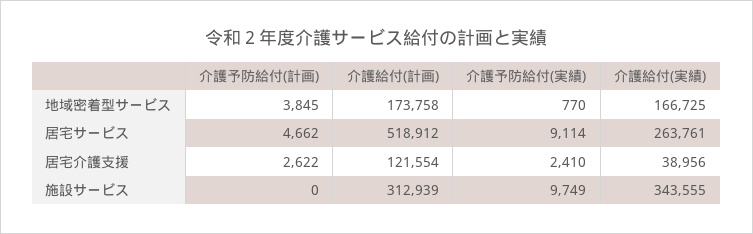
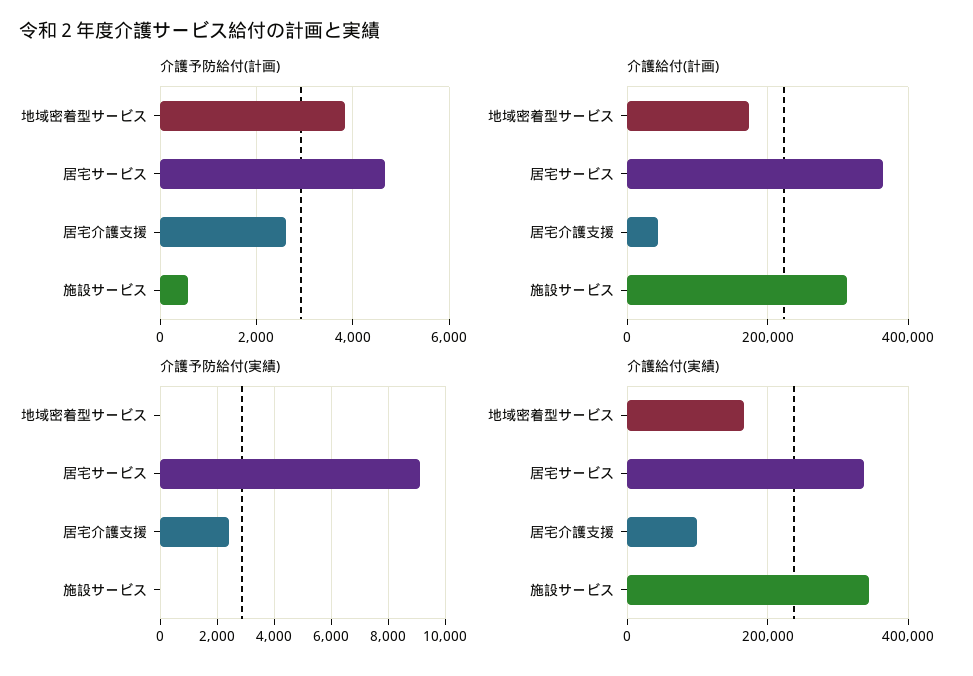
介護予防給付(実績), 地域密着型サービス: 770 -> 0
介護給付(計画), 居宅サービス: 518912 -> 360000
介護給付(実績), 居宅サービス: 263761 -> 340000
介護給付(計画), 居宅介護支援: 121554 -> 40000
介護給付(実績), 居宅介護支援: 38956 -> 100000
介護予防給付(計画), 施設サービス: 0 -> 600
介護予防給付(実績), 施設サービス: 9749 -> 0

